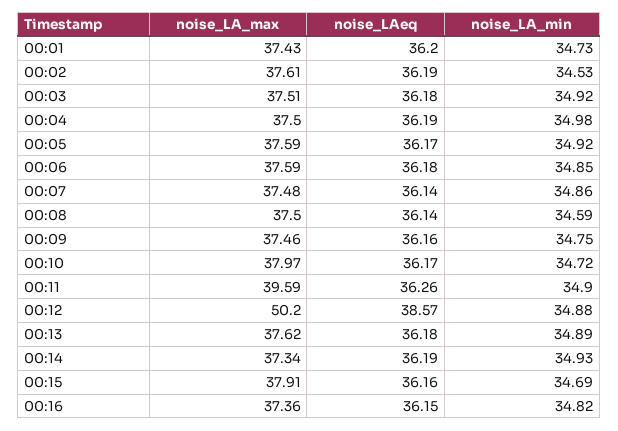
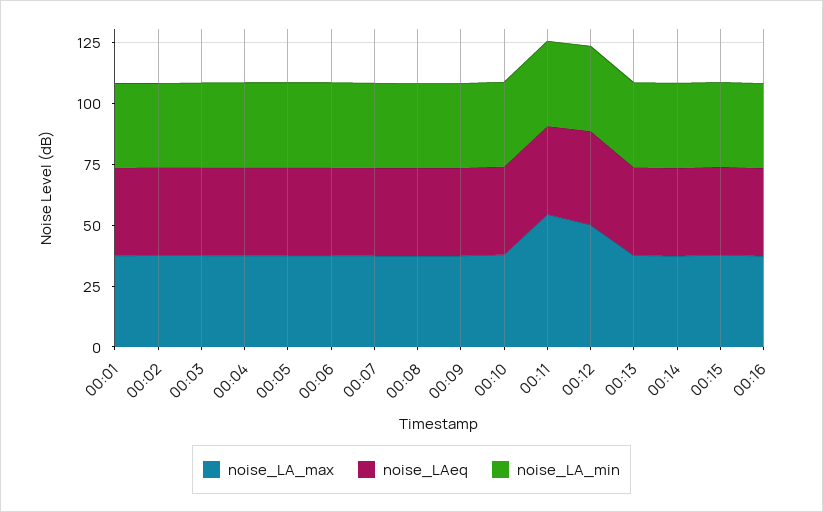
noise_LA_max, 00:11: 39.59 -> 55

